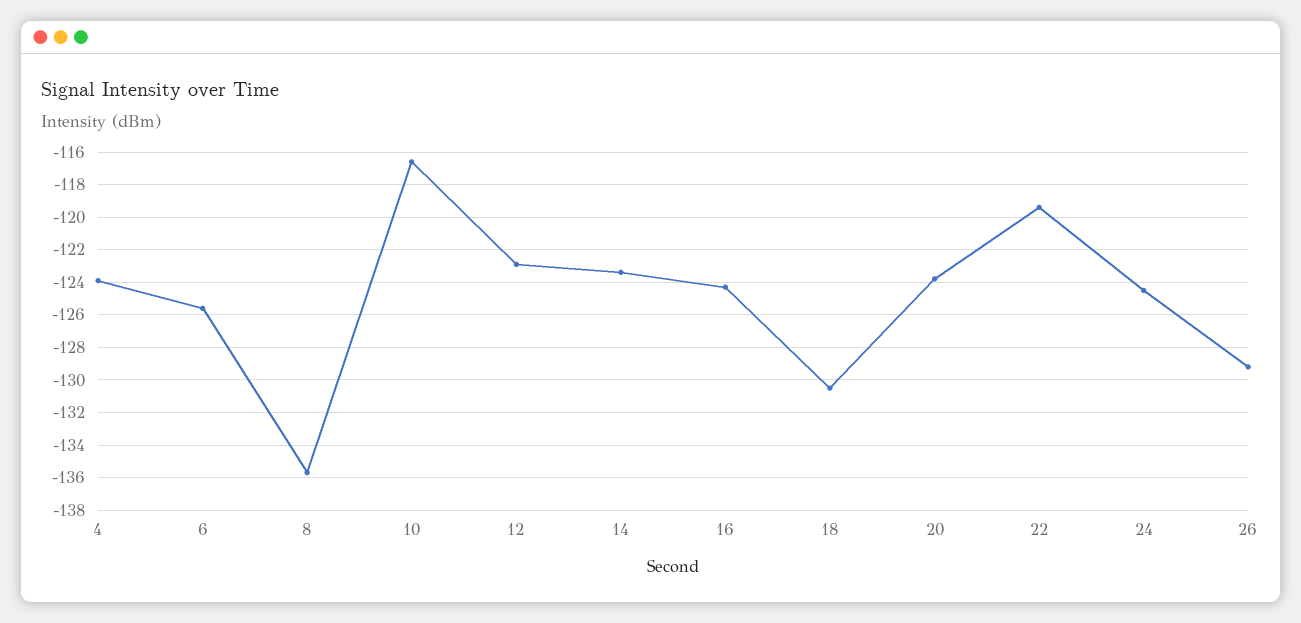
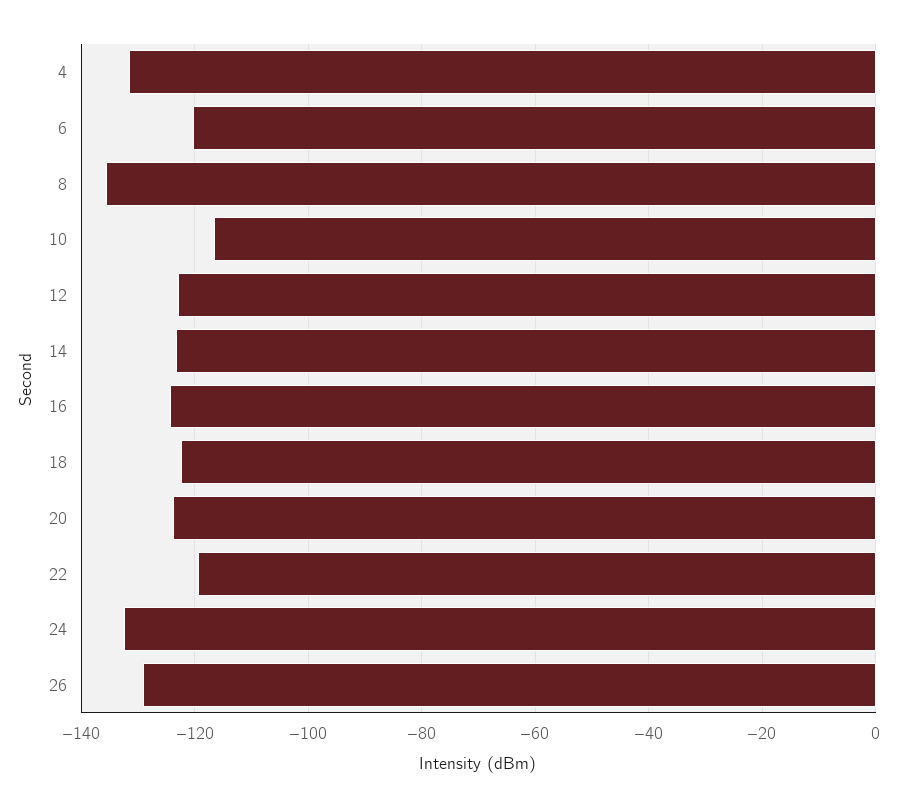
4: -124 -> -132
6: -125.5 -> -120
18: -130.5 -> -122
24: -124.5 -> -132

